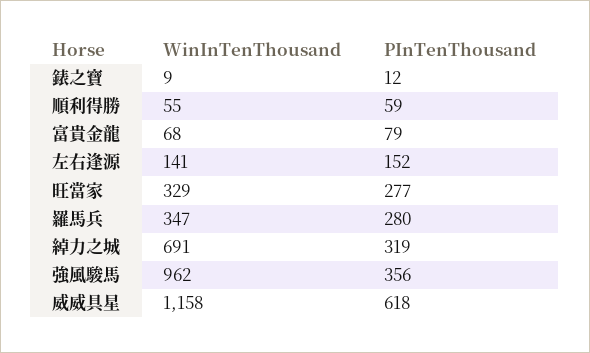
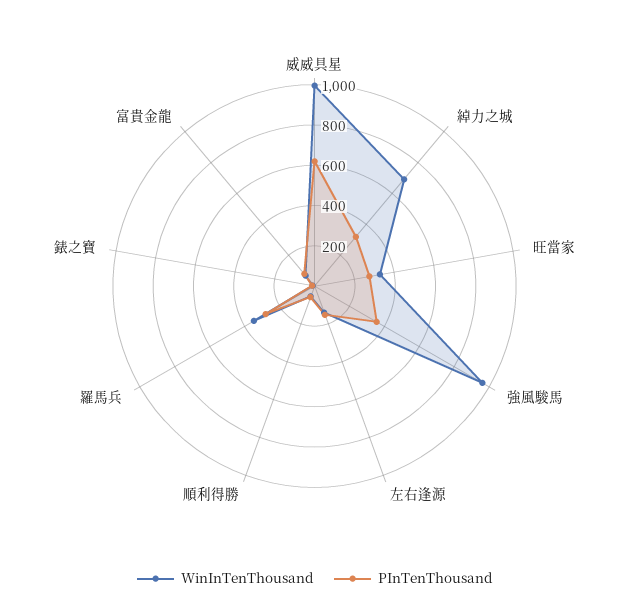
WinInTenThousand, 威威具星: 1158 -> 1000

